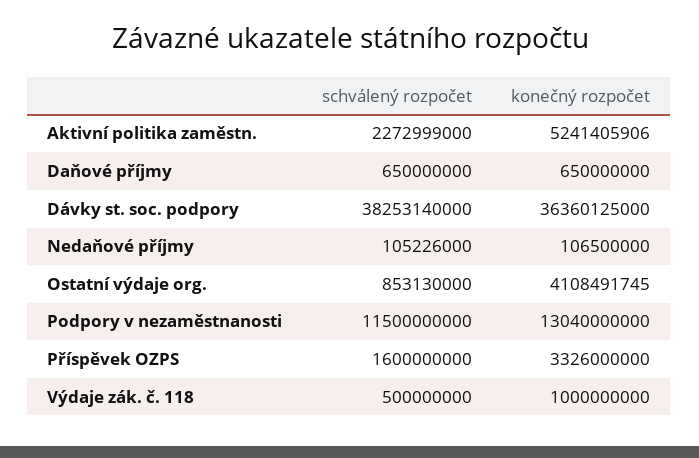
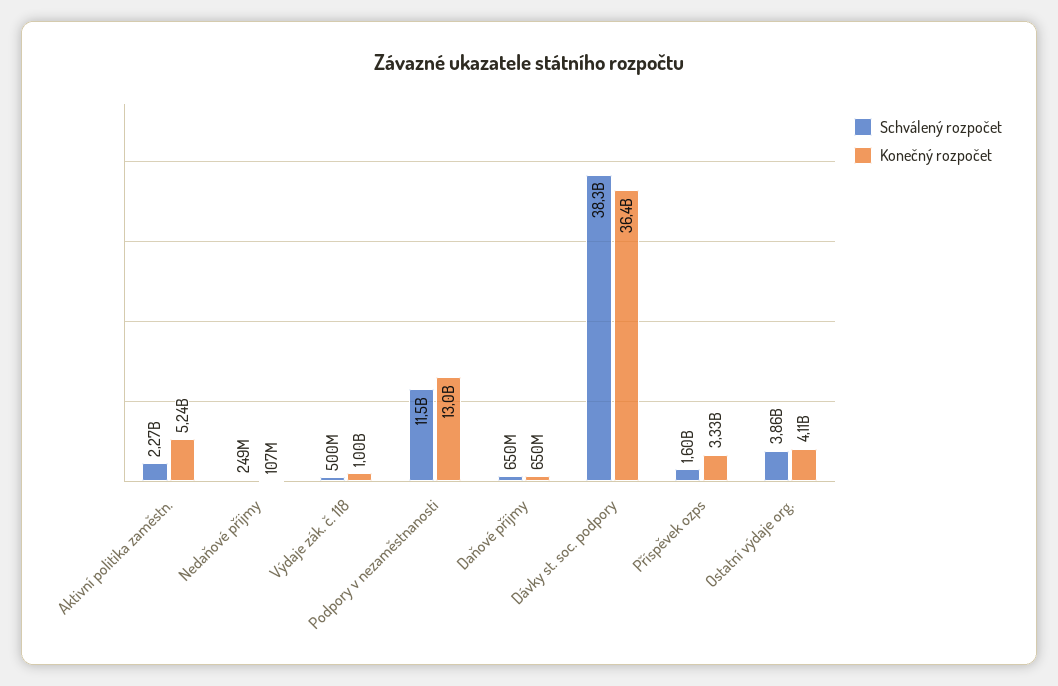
schválený rozpočet, Nedaňové příjmy: 105226000 -> 249000000
schválený rozpočet, Ostatní výdaje org.: 853130000 -> 3860000000

